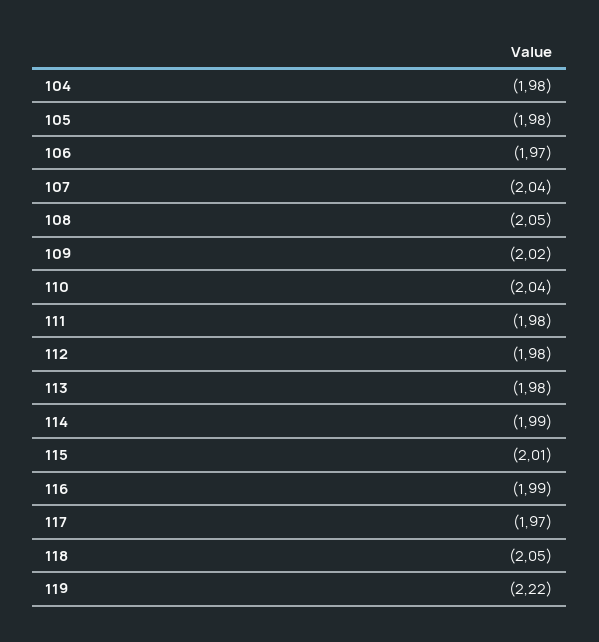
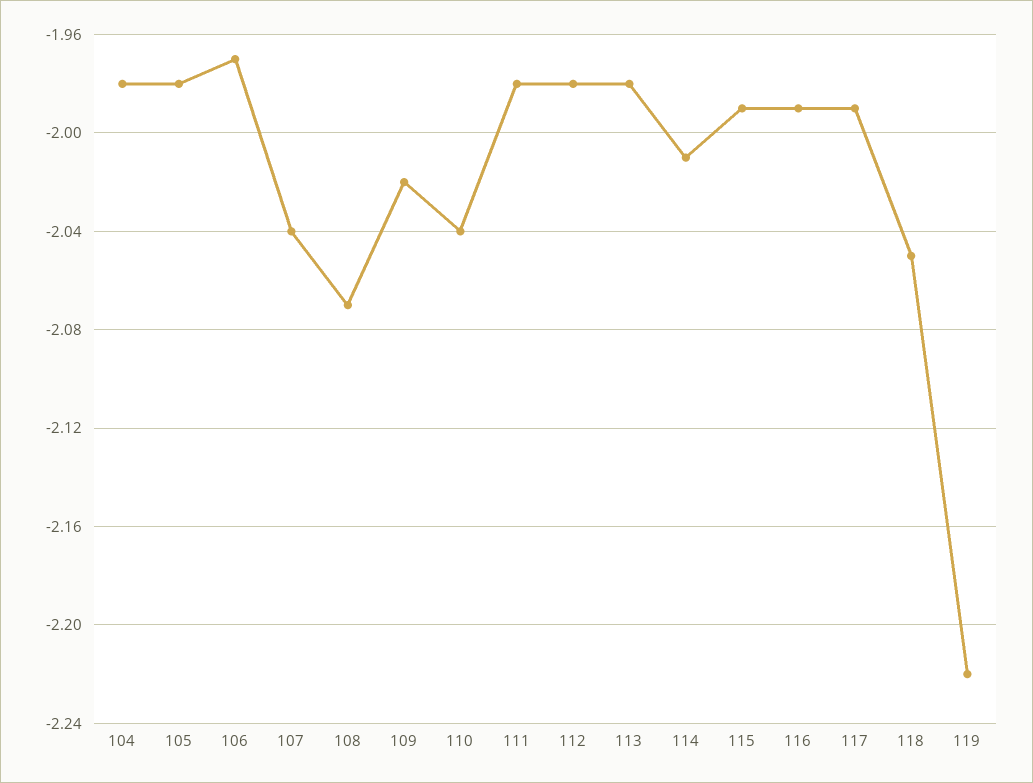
108: -2.05 -> -2.07
114: -1.99 -> -2.01
115: -2.01 -> -1.99
117: -1.97 -> -1.99

